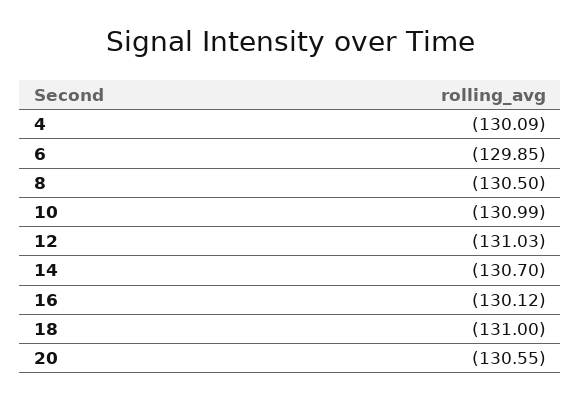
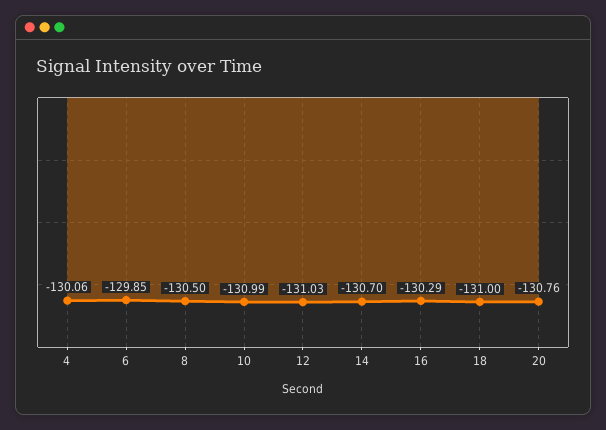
4: -130.09 -> -130.06
16: -130.12 -> -130.29
20: -130.55 -> -130.76

